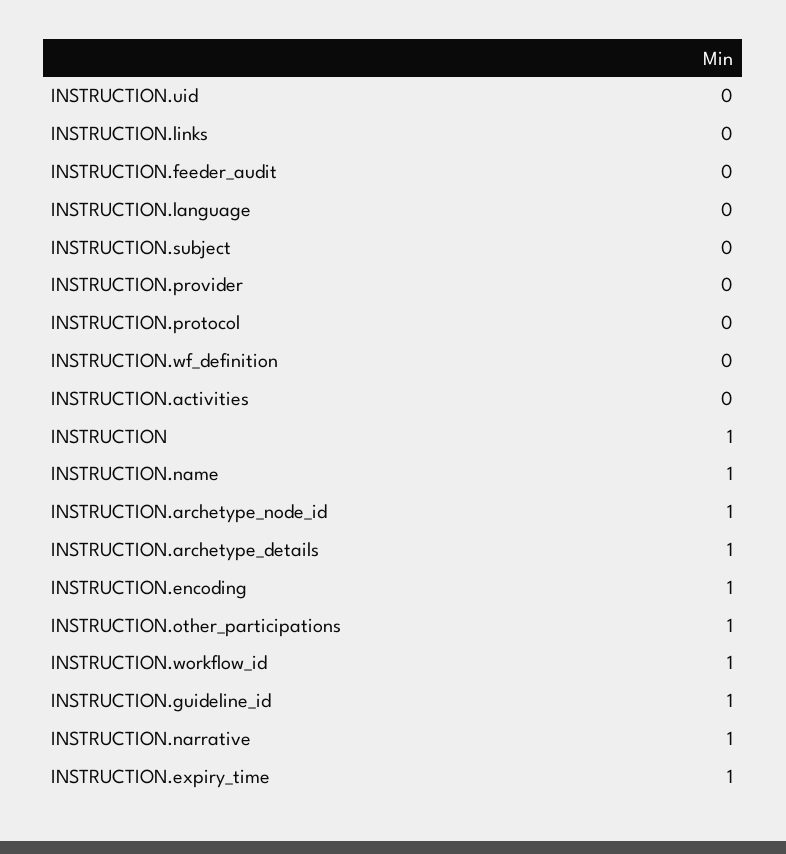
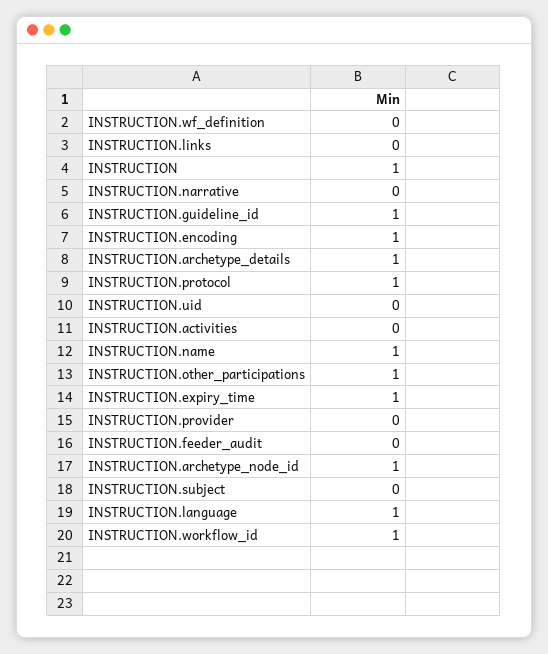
INSTRUCTION.language: 0 -> 1
INSTRUCTION.protocol: 0 -> 1
INSTRUCTION.narrative: 1 -> 0

